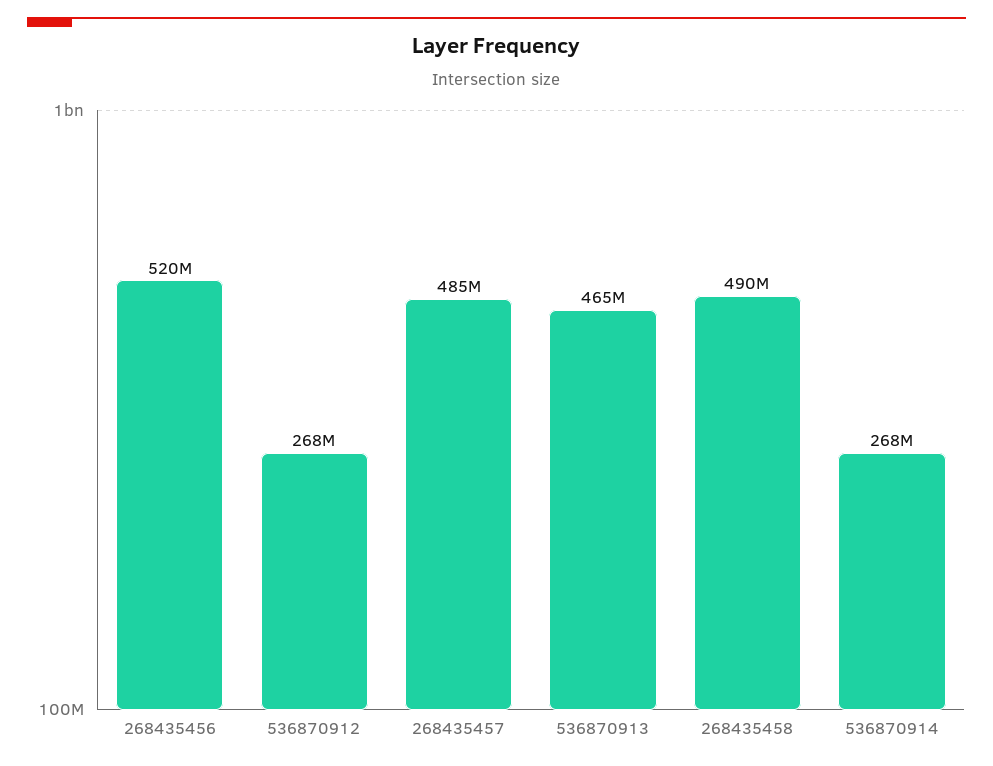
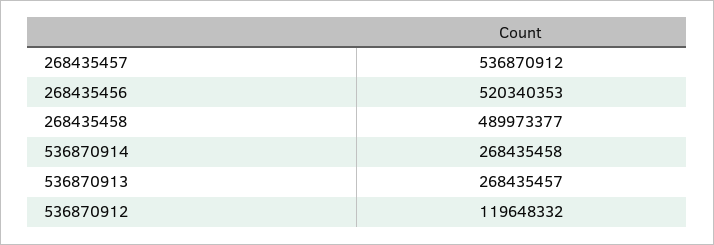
536870912: 268000000 -> 119648332
268435457: 485000000 -> 536870912
536870913: 465000000 -> 268435457

